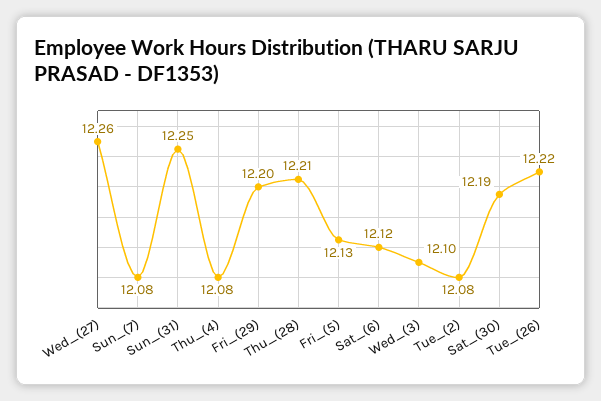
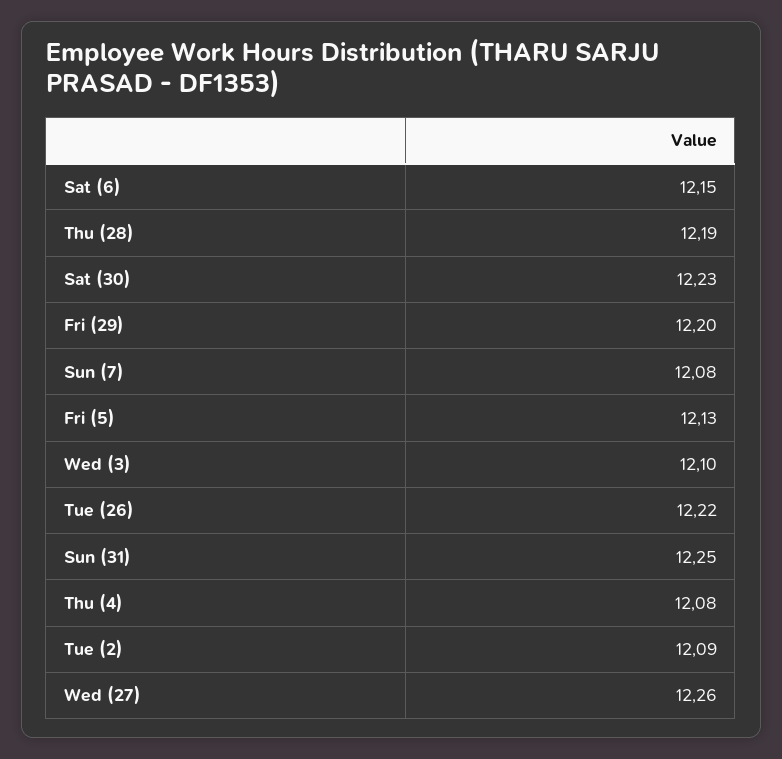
Thu_(28): 12.21 -> 12.19
Sat_(6): 12.12 -> 12.15
Tue_(2): 12.08 -> 12.09
Sat_(30): 12.19 -> 12.23

